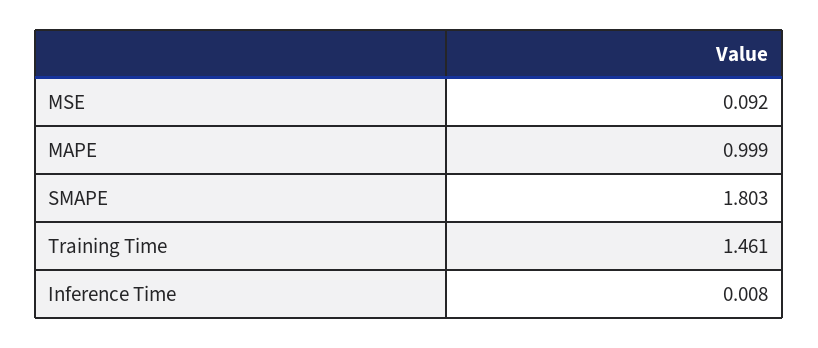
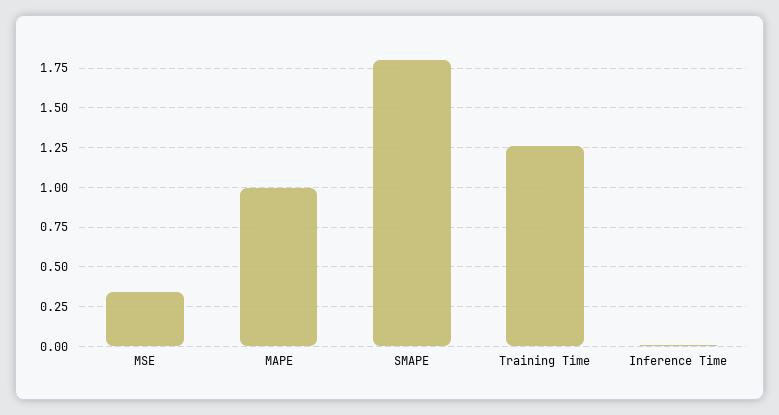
MSE: 0.092 -> 0.35
Training Time: 1.461 -> 1.25

